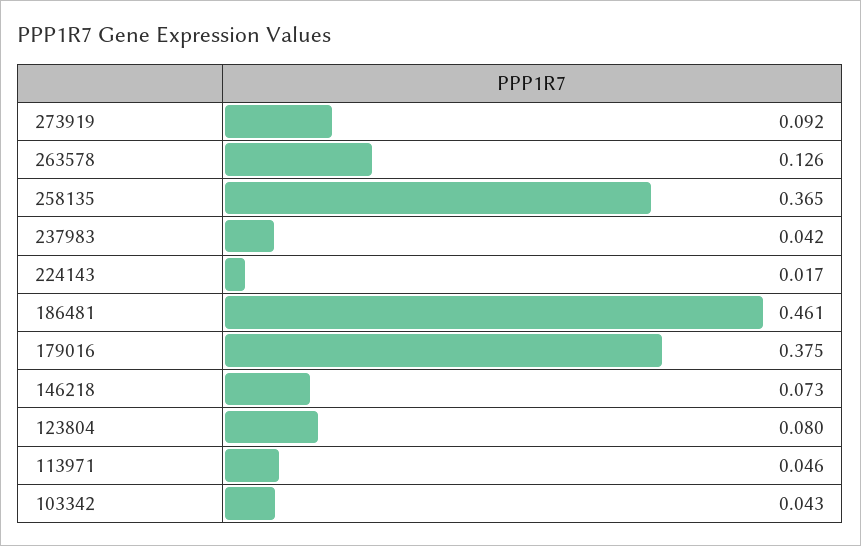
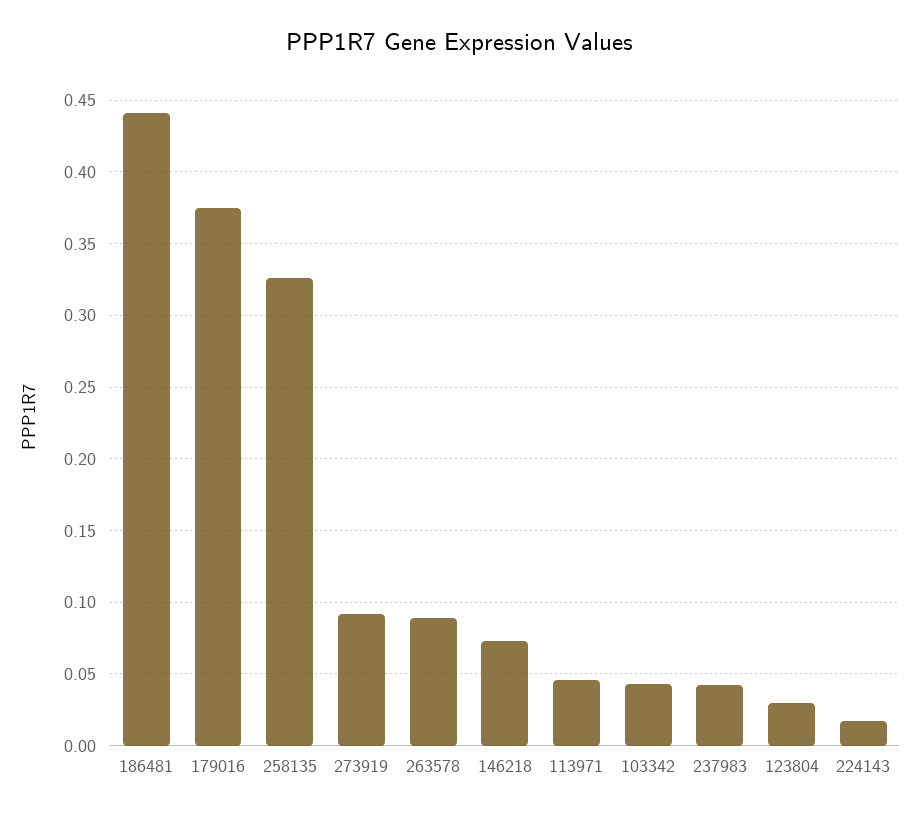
263578: 0.126 -> 0.09
258135: 0.365 -> 0.325
186481: 0.461 -> 0.44
123804: 0.08 -> 0.03

